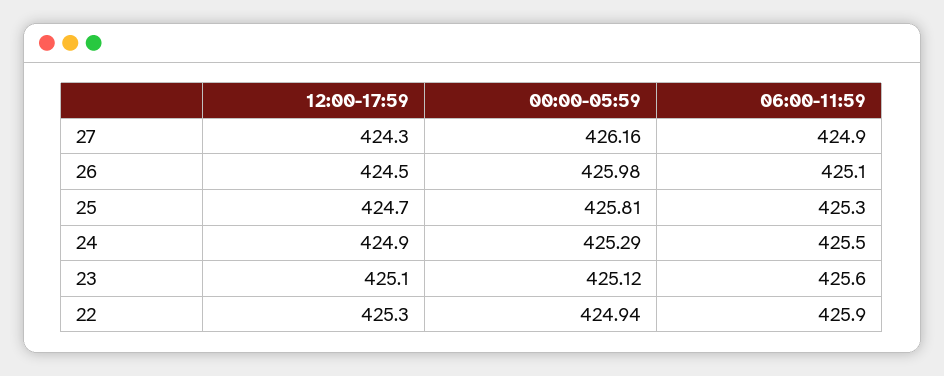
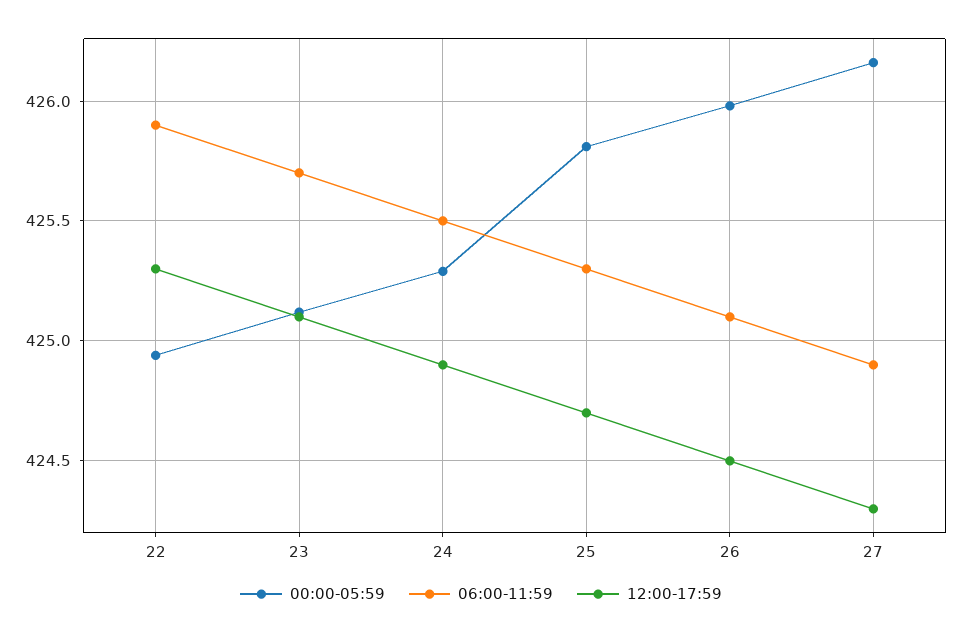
06:00-11:59, 23: 425.6 -> 425.7

